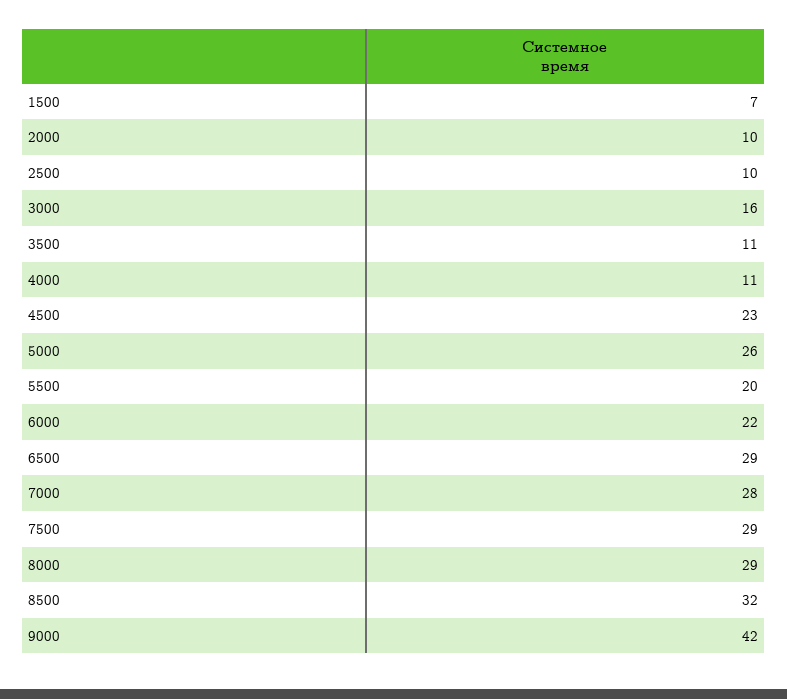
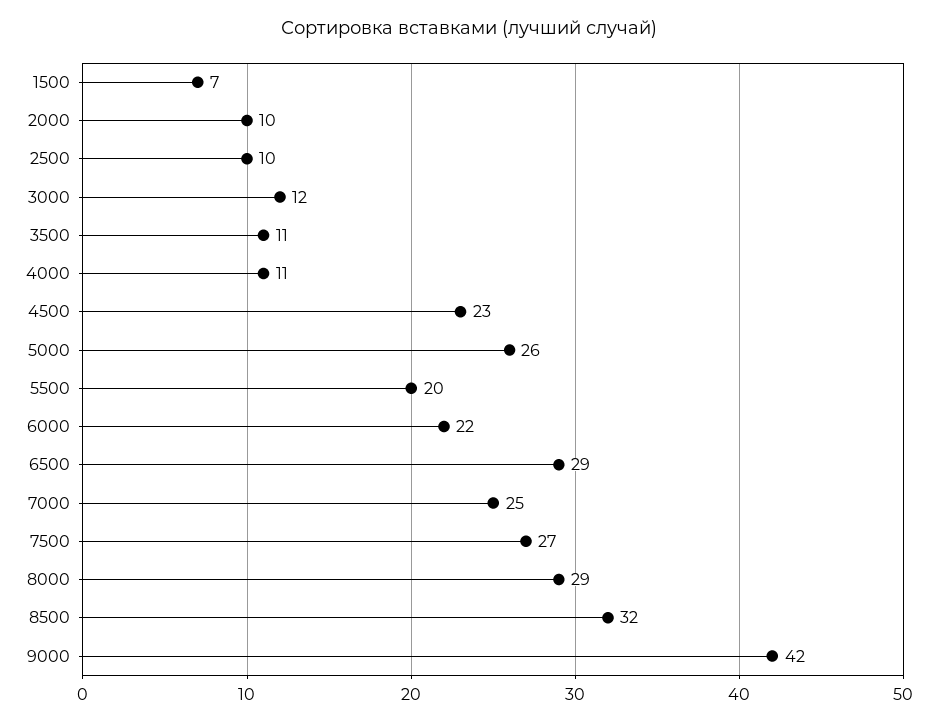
3000: 16 -> 12
7000: 28 -> 25
7500: 29 -> 27

